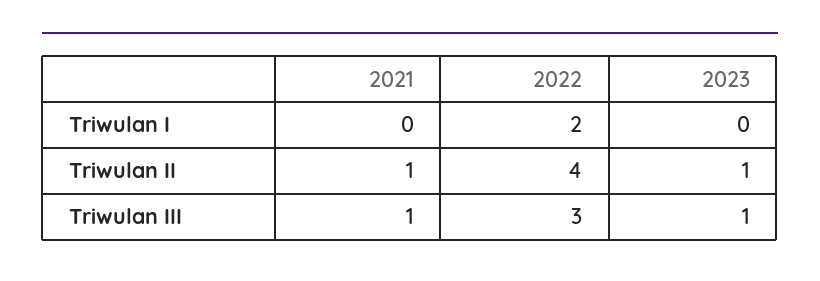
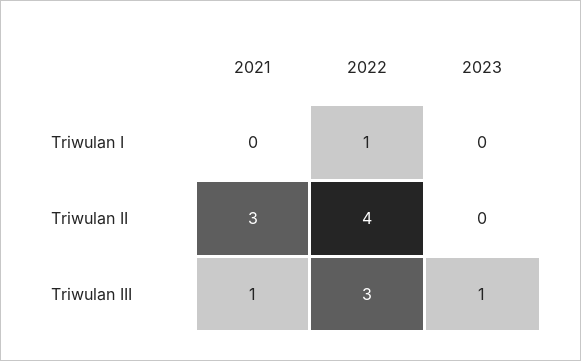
2022, Triwulan I: 2 -> 1
2021, Triwulan II: 1 -> 3
2023, Triwulan II: 1 -> 0

